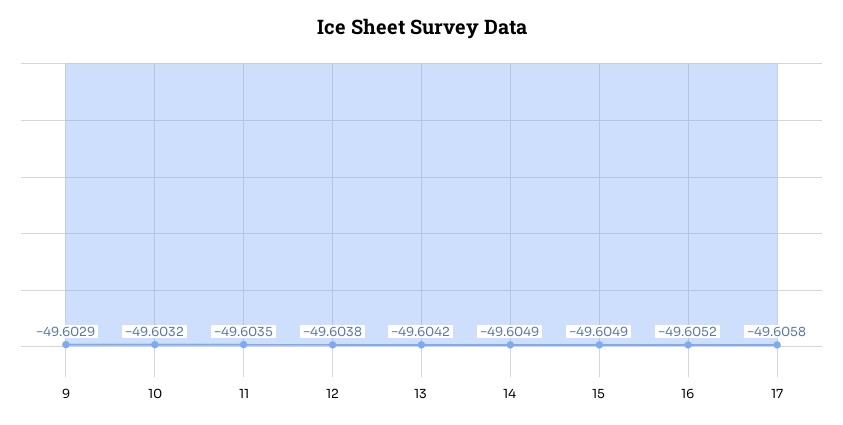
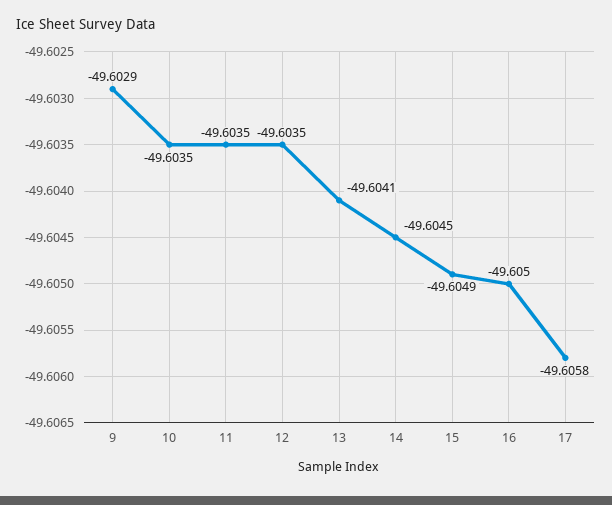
10: -49.6032 -> -49.6035
12: -49.6038 -> -49.6035
13: -49.6042 -> -49.6041
14: -49.6049 -> -49.6045
16: -49.6052 -> -49.605

